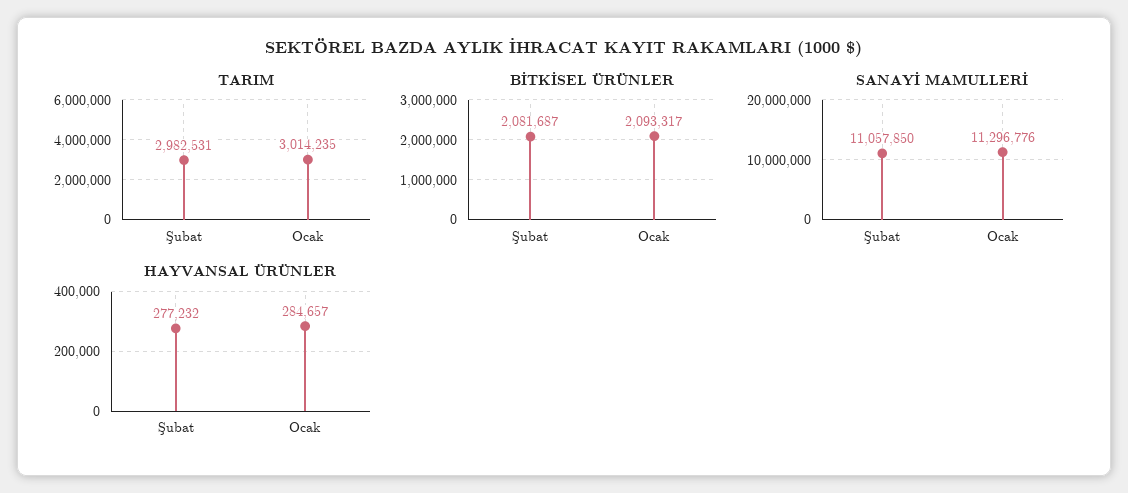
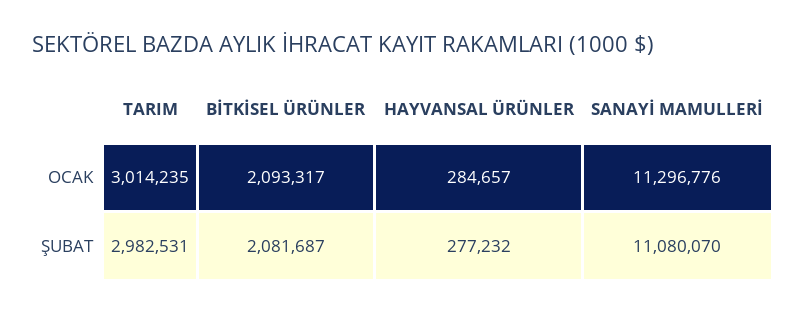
SANAYİ MAMULLERİ, Şubat: 11057850 -> 11080070

